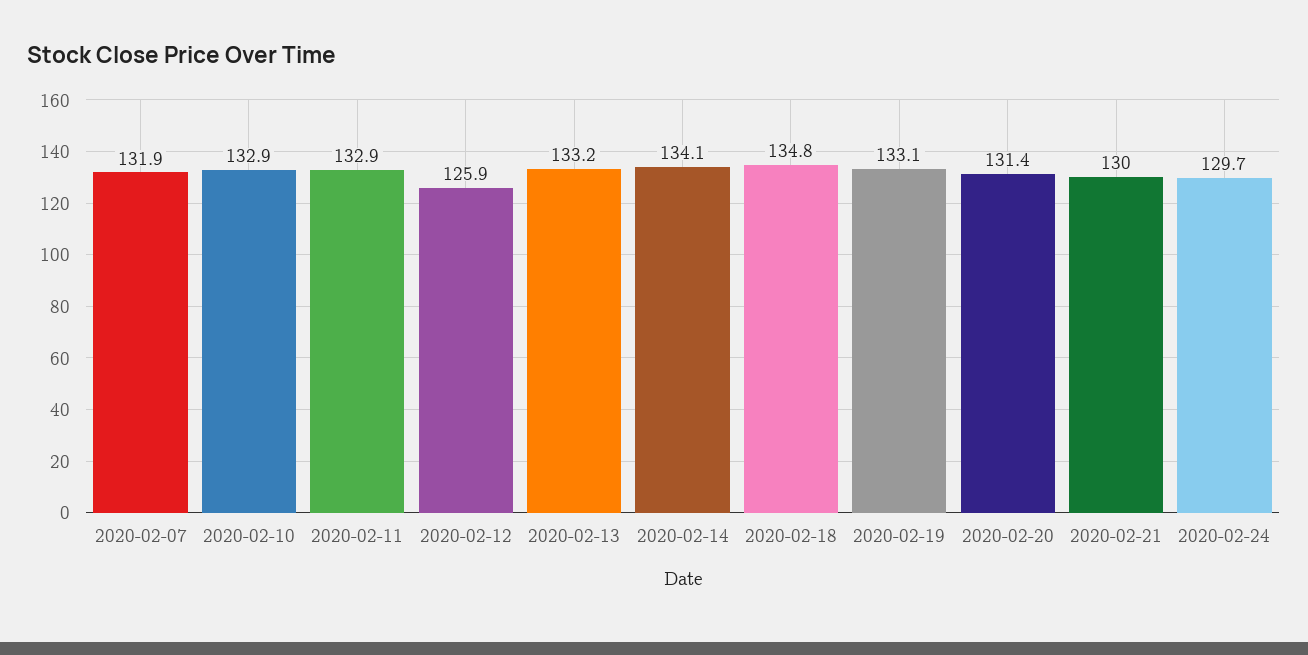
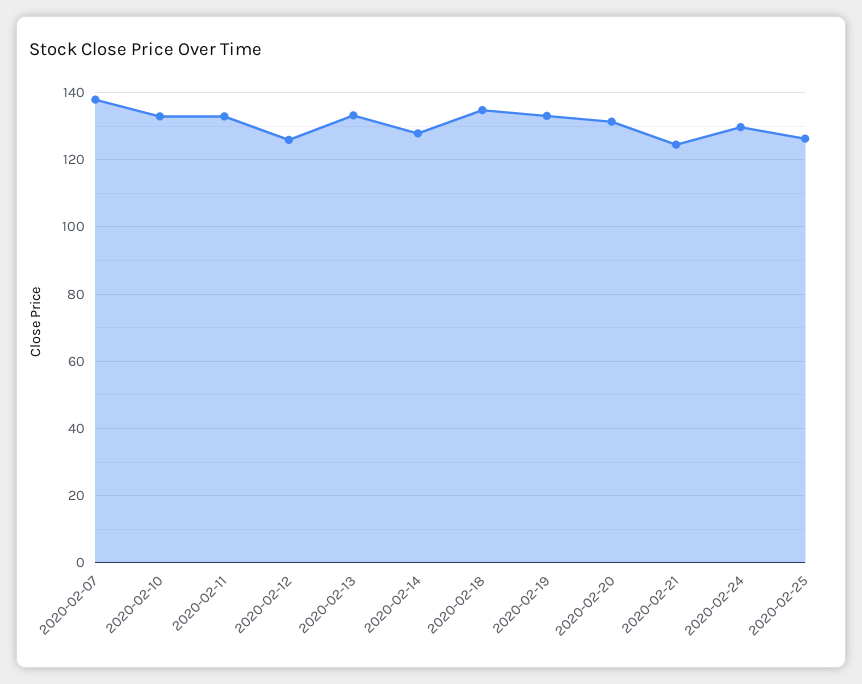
2020-02-07: 131.9 -> 138
2020-02-14: 134.1 -> 128
2020-02-21: 130 -> 124
2020-02-25: none -> 126

